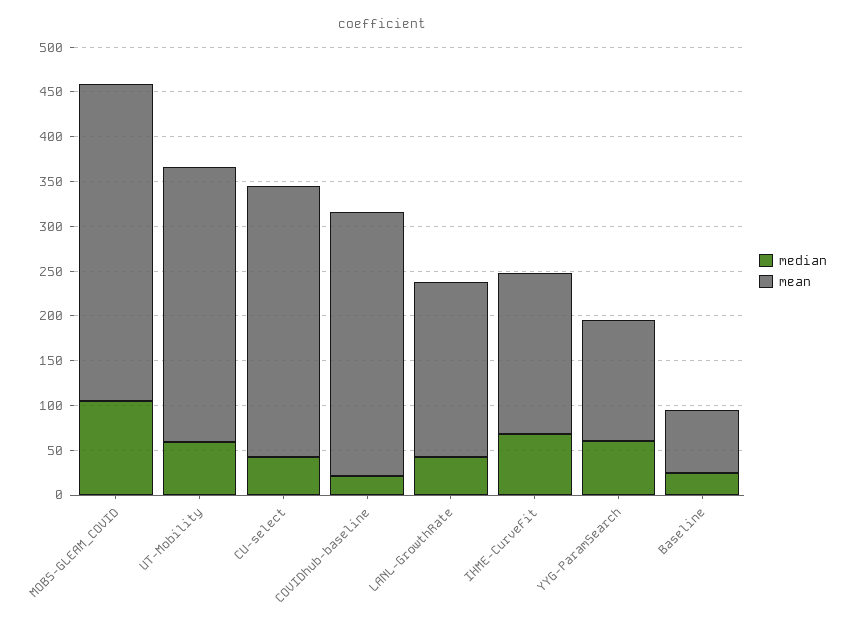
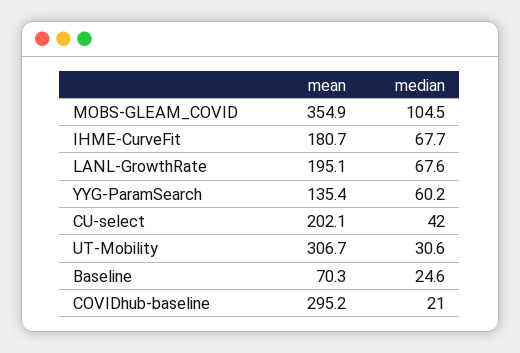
median, UT-Mobility: 60 -> 30.6
mean, CU-select: 300 -> 202.1
median, LANL-GrowthRate: 40 -> 67.6

